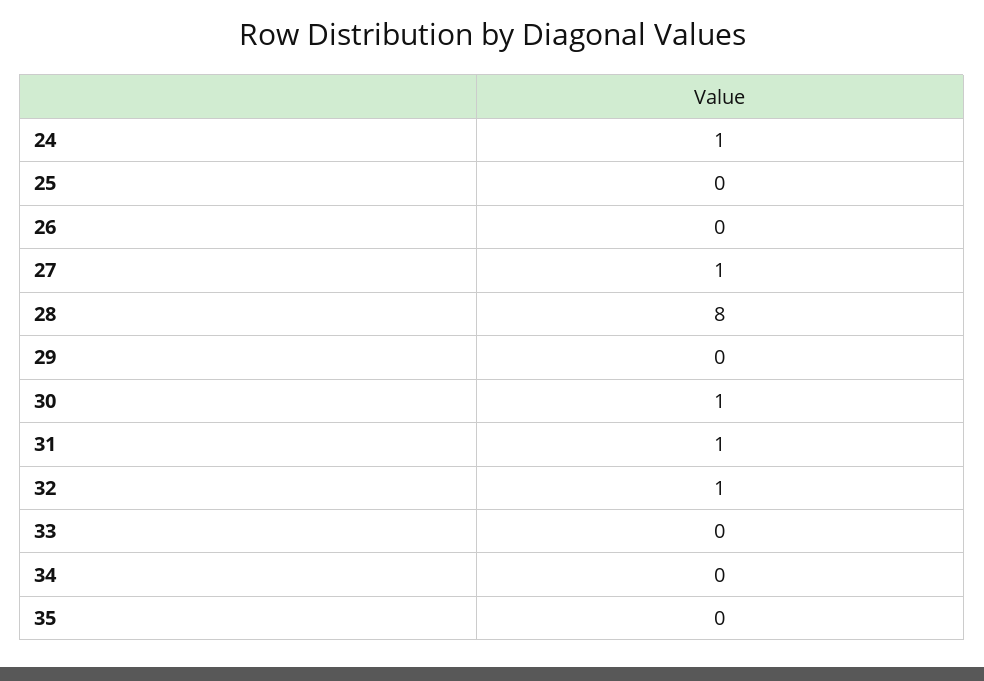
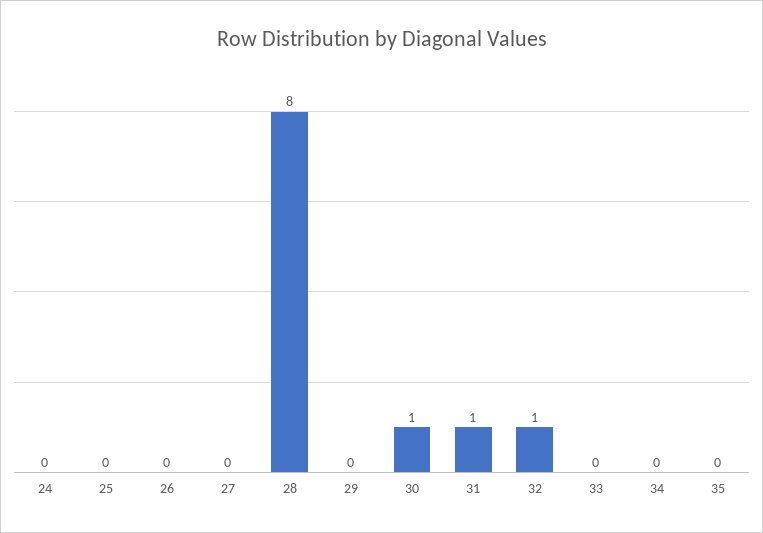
24: 1 -> 0
27: 1 -> 0

